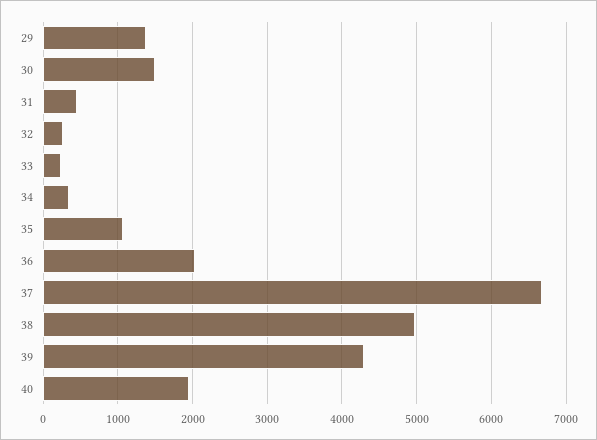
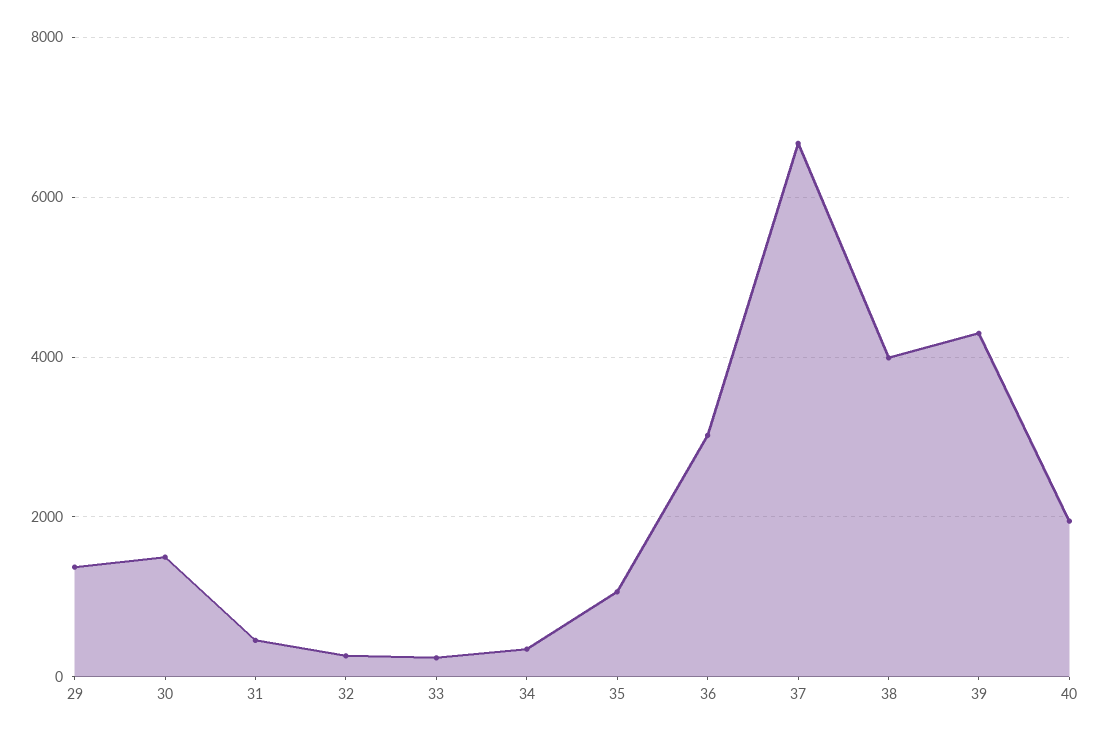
36: 2000 -> 3000
38: 5000 -> 4000

